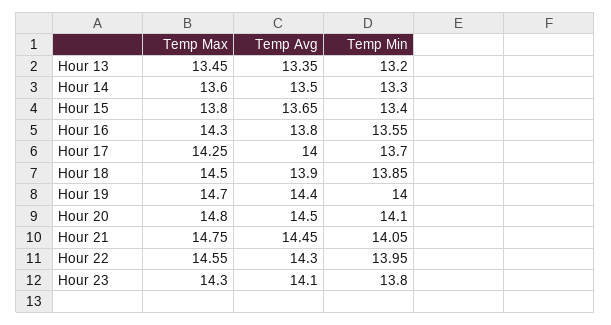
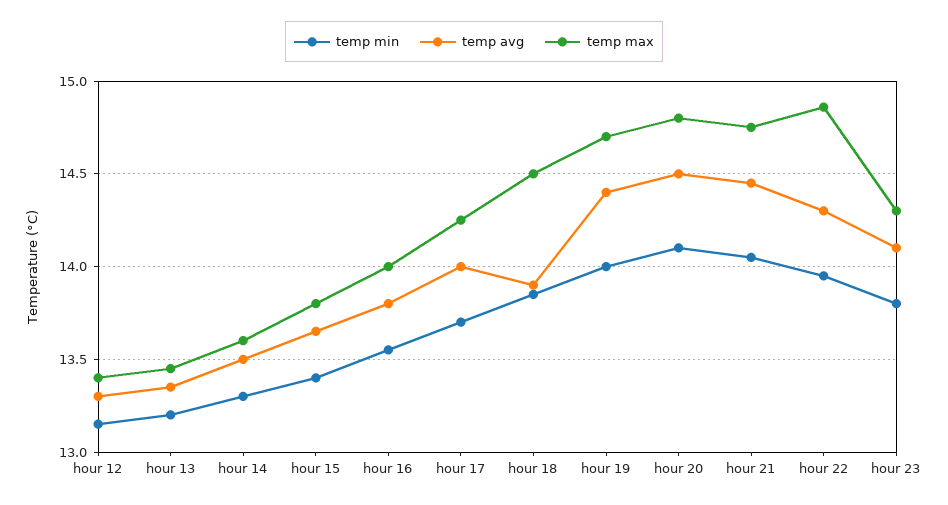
Temp Max, Hour 16: 14.3 -> 14
Temp Max, Hour 22: 14.55 -> 14.85
Temp Min, hour 12: none -> 13.15
Temp Avg, hour 12: none -> 13.3
Temp Max, hour 12: none -> 13.4

